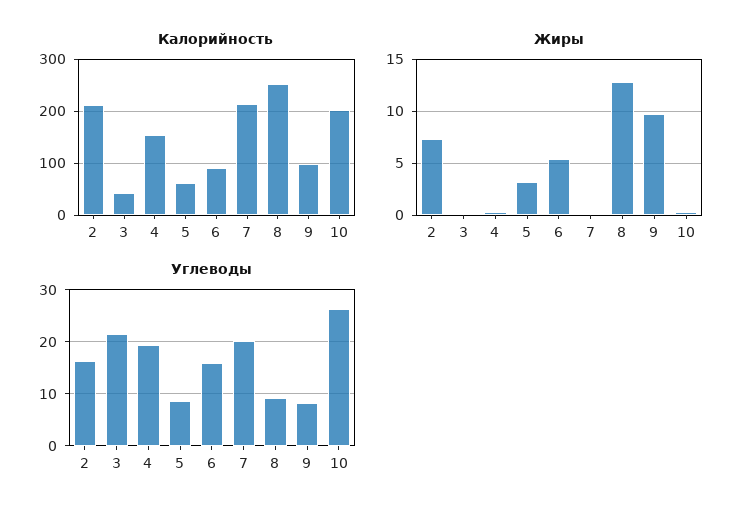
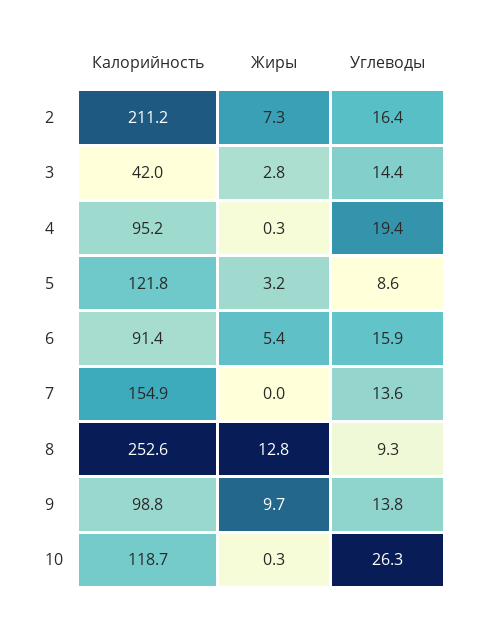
Калорийность, 4: 160 -> 95.2
Калорийность, 5: 60 -> 121.8
Калорийность, 7: 220 -> 154.9
Калорийность, 10: 200 -> 118.7
Жиры, 3: 0 -> 2.8
Углеводы, 3: 22 -> 14.4
Углеводы, 7: 20 -> 13.6
Углеводы, 9: 8 -> 13.8

